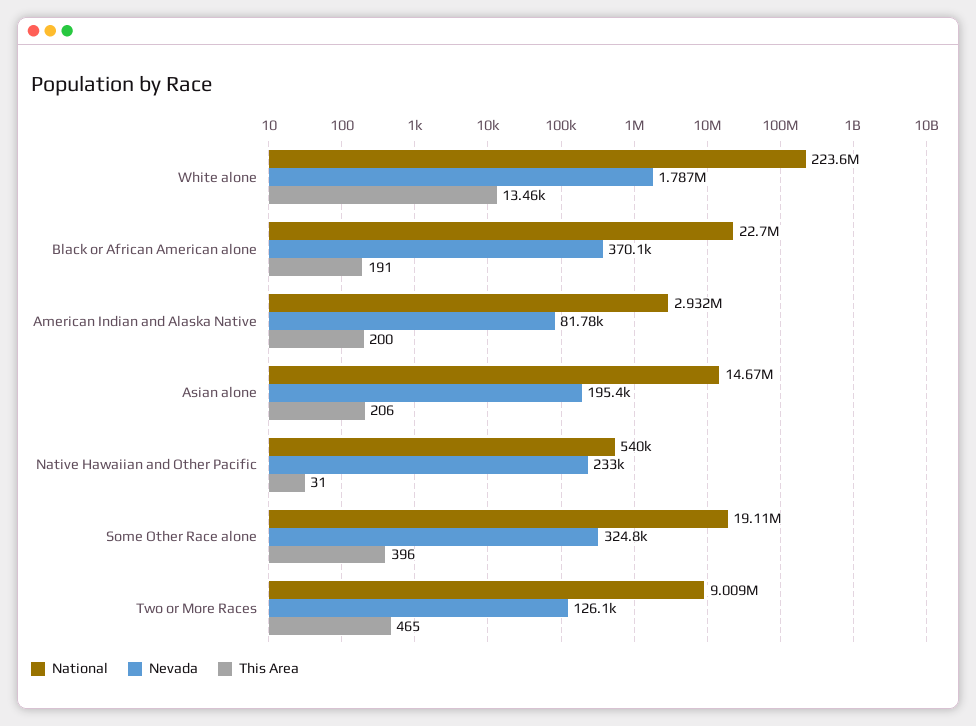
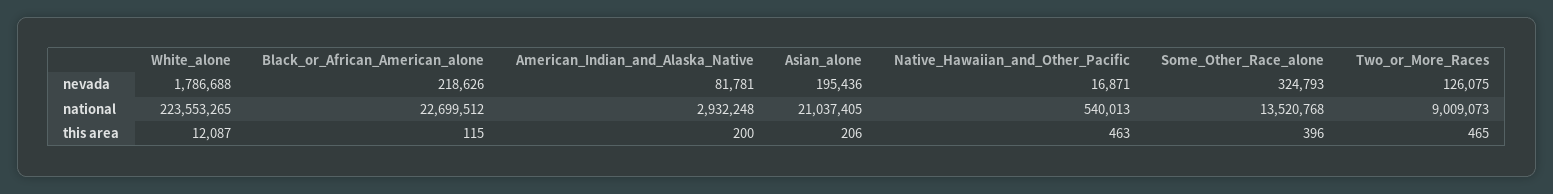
This Area, White alone: 13460 -> 12087
Nevada, Black or African American alone: 370100 -> 218626
This Area, Black or African American alone: 191 -> 115
National, Asian alone: 14670000 -> 21037405
Nevada, Native Hawaiian and Other Pacific: 233000 -> 16871
This Area, Native Hawaiian and Other Pacific: 31 -> 463
National, Some Other Race alone: 19110000 -> 13520768

